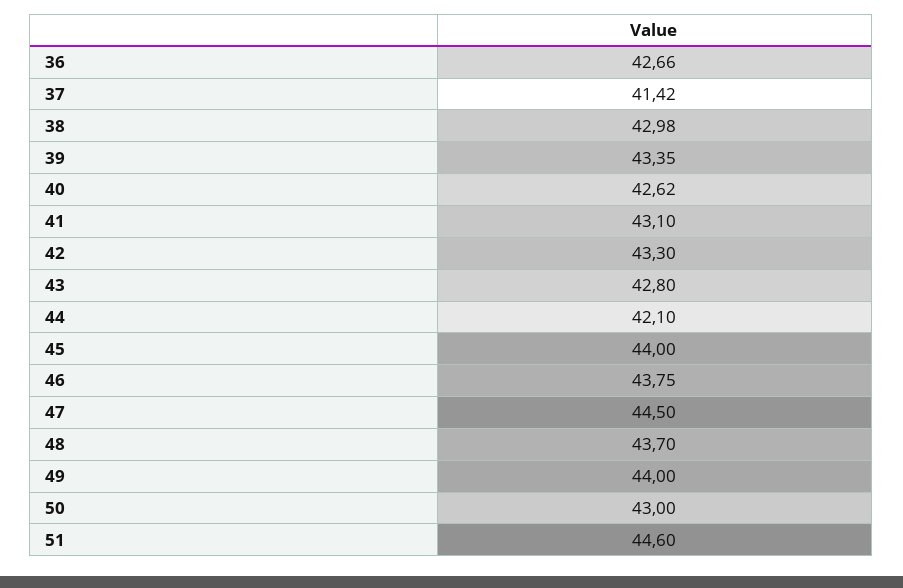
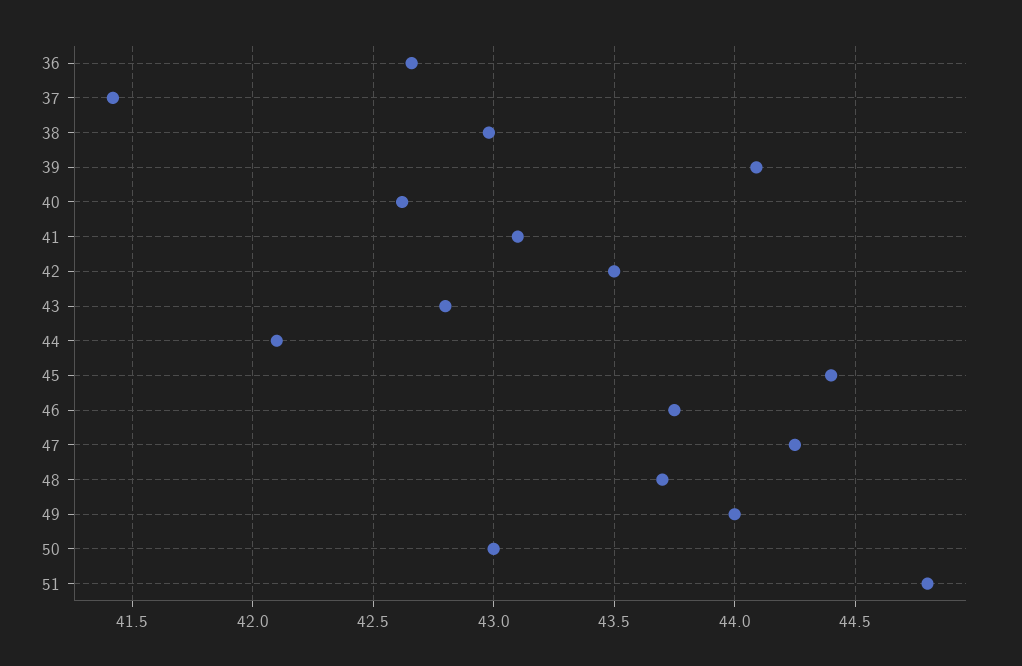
39: 43.35 -> 44.1
42: 43.3 -> 43.5
45: 44 -> 44.4
47: 44.5 -> 44.25
51: 44.6 -> 44.8

